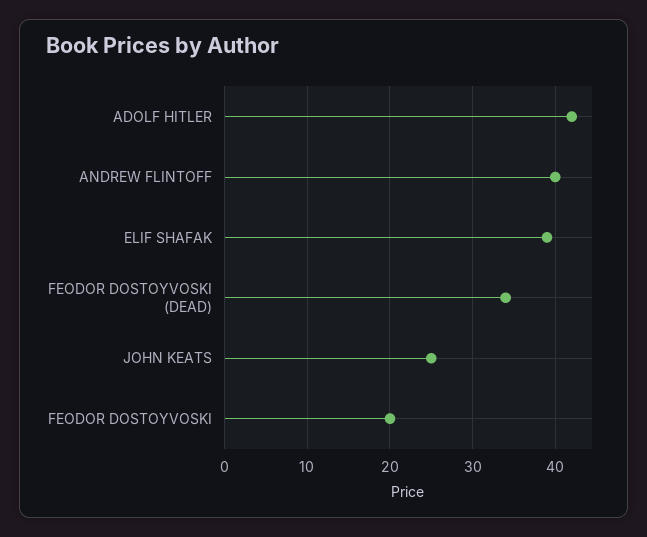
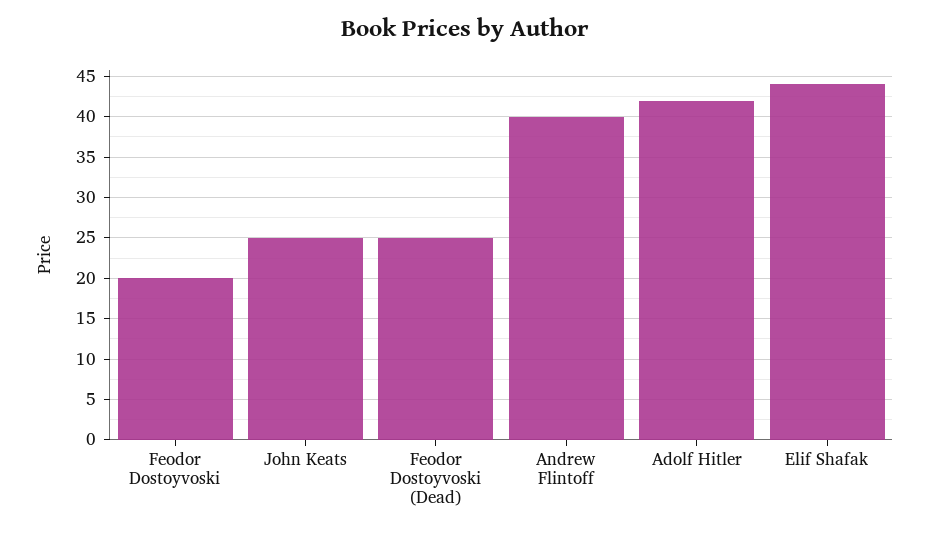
ELIF SHAFAK: 39 -> 44
FEODOR DOSTOYVOSKI (DEAD): 34 -> 25

